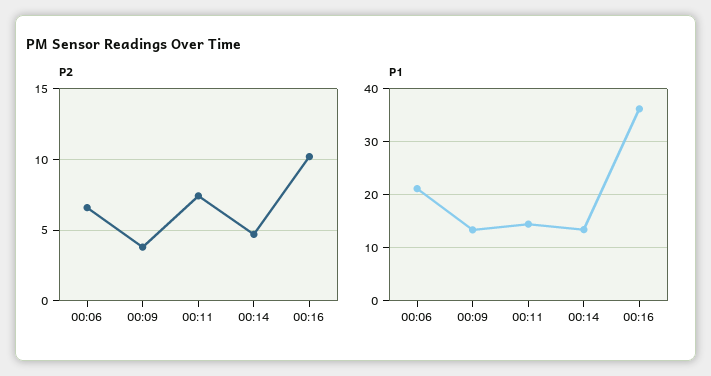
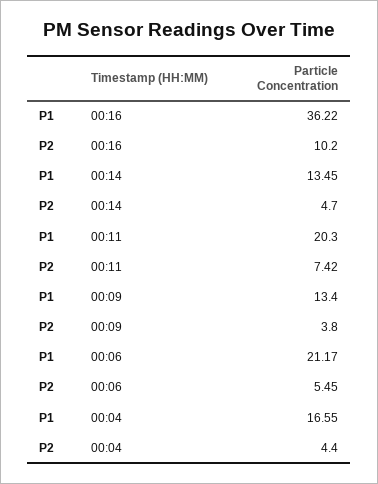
P2, 00:06: 6.5 -> 5.45
P1, 00:11: 14 -> 20.3
P1, 00:04: none -> 16.55
P2, 00:04: none -> 4.4

